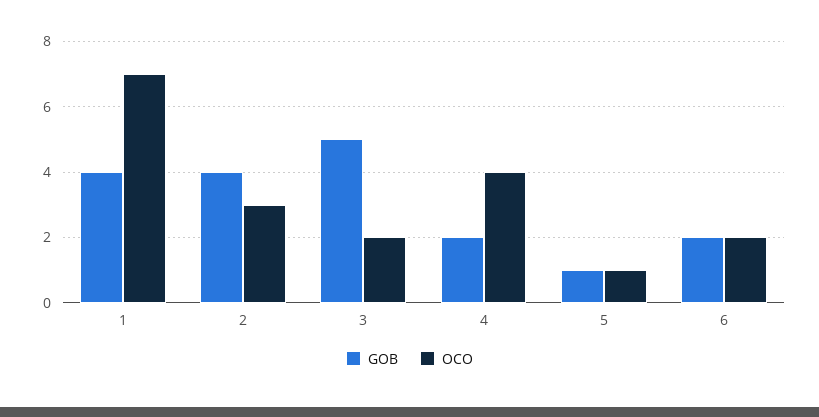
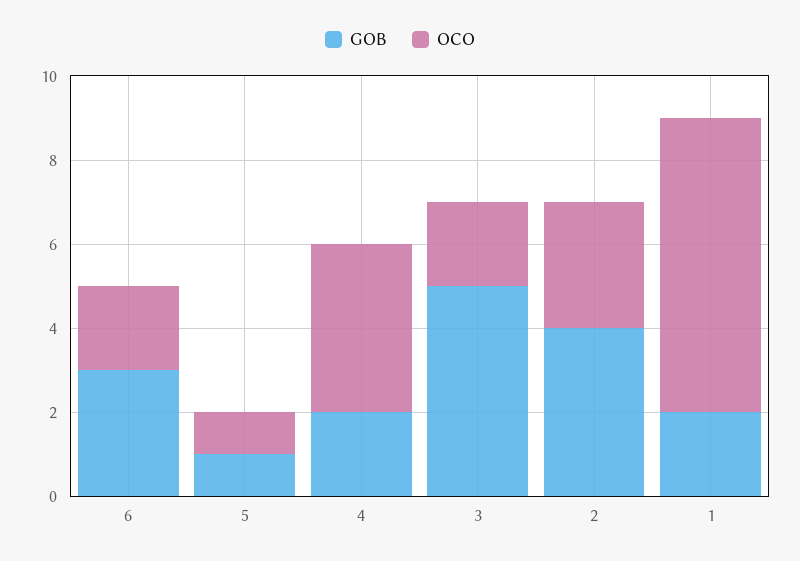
GOB, 1: 4 -> 2
GOB, 6: 2 -> 3

